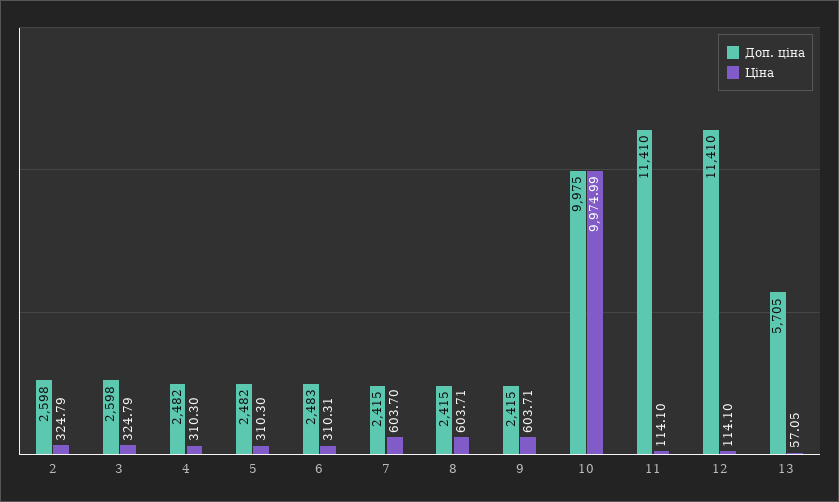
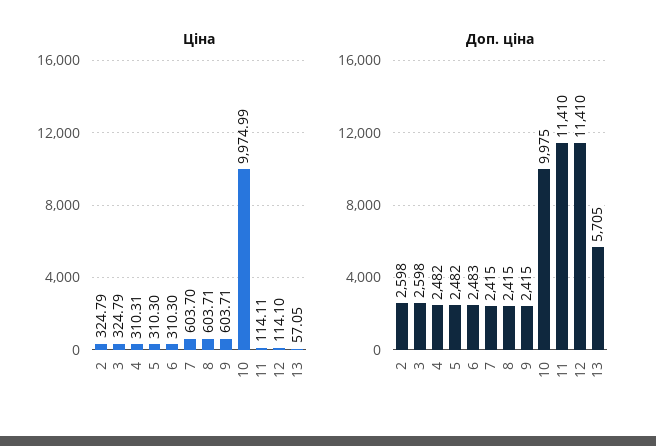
Ціна, 4: 310.3 -> 310.31
Ціна, 6: 310.31 -> 310.3
Ціна, 11: 114.1 -> 114.11

